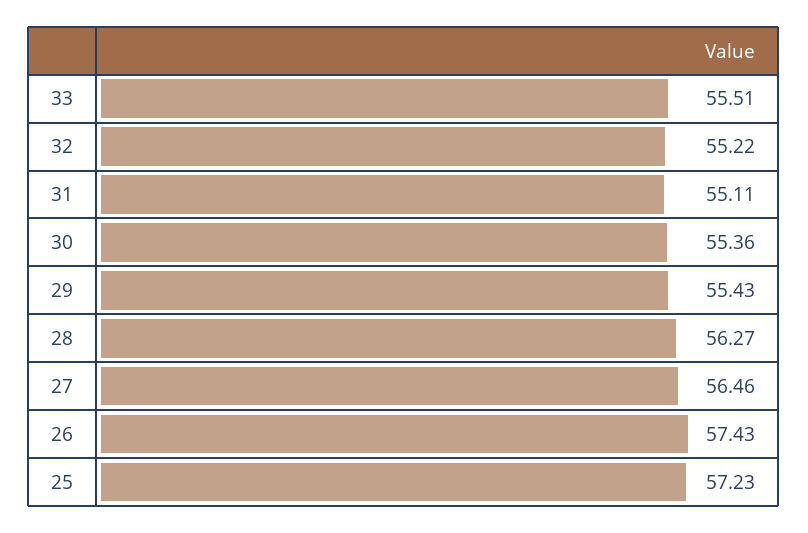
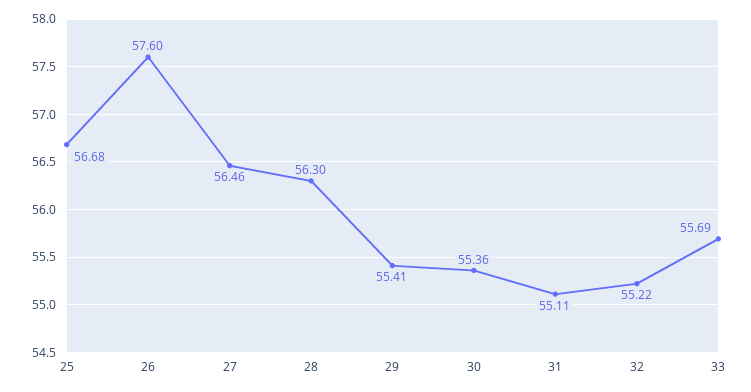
33: 55.51 -> 55.69
29: 55.43 -> 55.41
28: 56.27 -> 56.3
26: 57.43 -> 57.6
25: 57.23 -> 56.68

